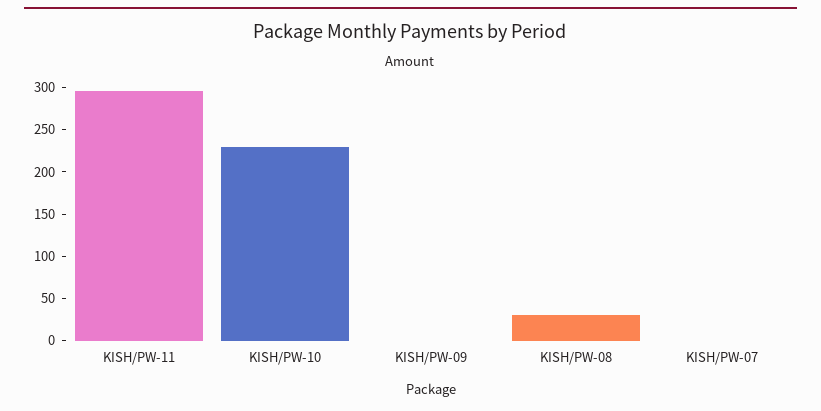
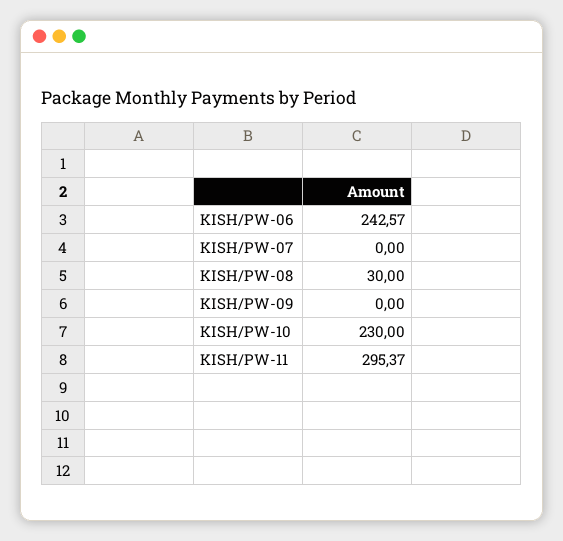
KISH/PW-06: none -> 242.57

